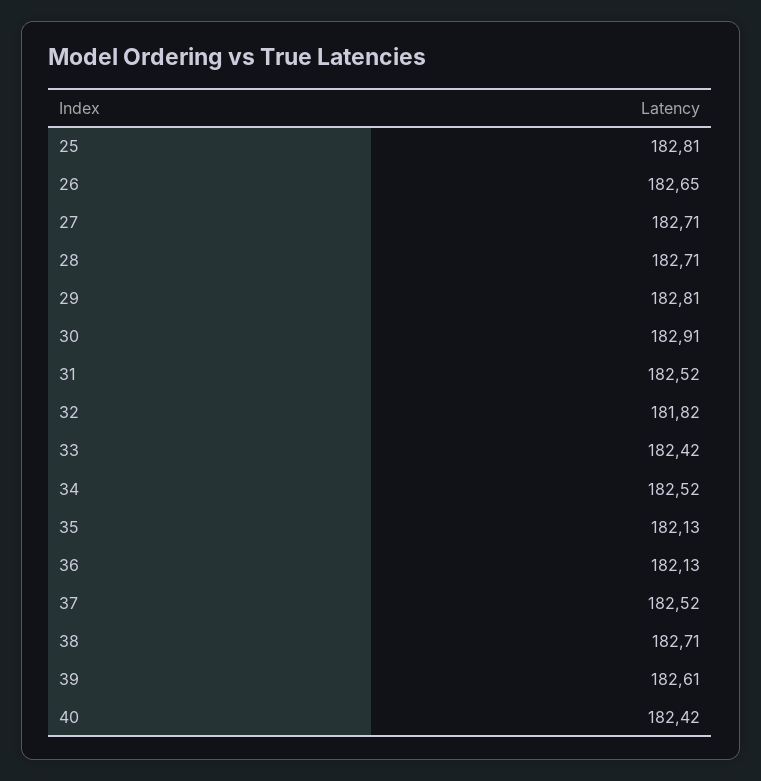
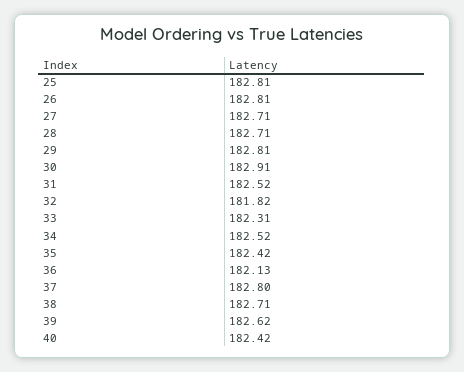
26: 182.65 -> 182.81
33: 182.42 -> 182.31
35: 182.13 -> 182.42
37: 182.52 -> 182.8
39: 182.61 -> 182.62

